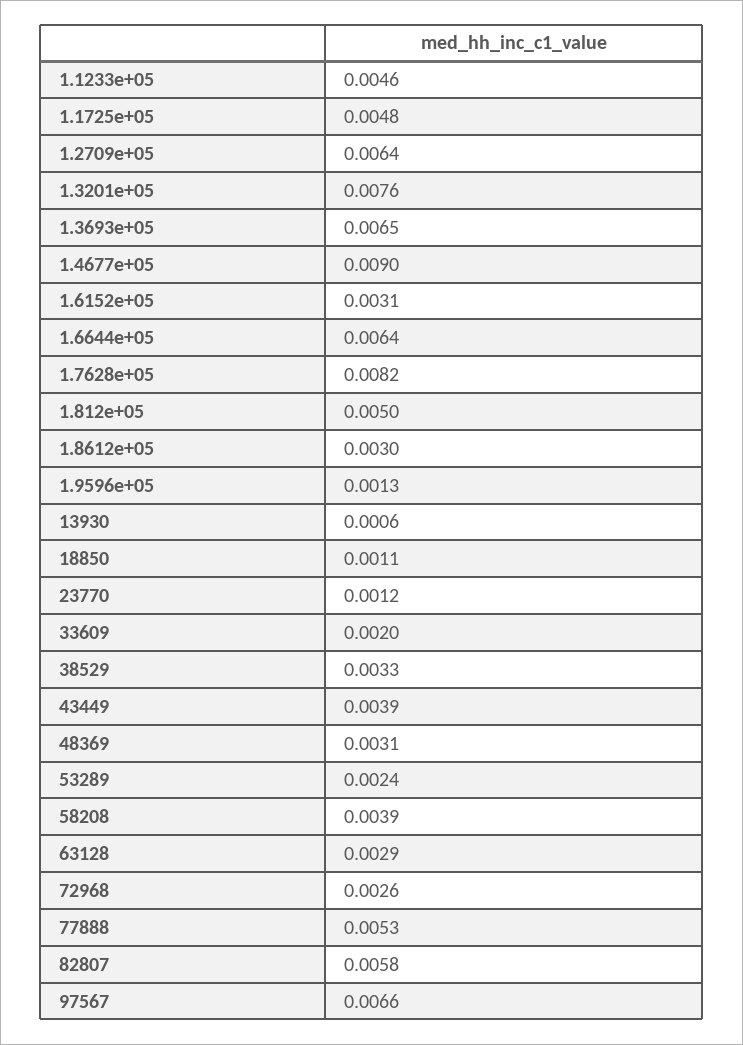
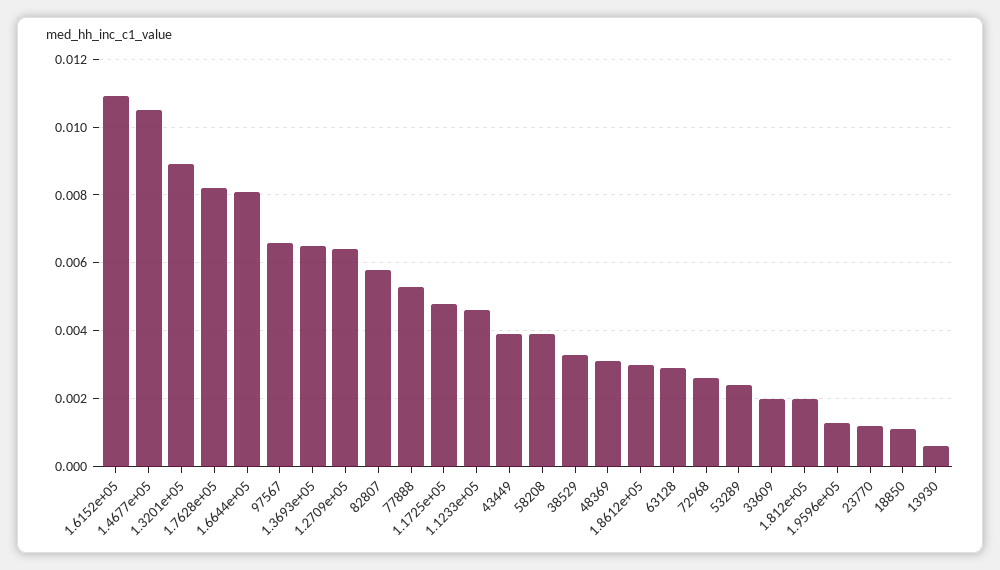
1.3201e+05: 0.0076 -> 0.009
1.4677e+05: 0.009 -> 0.0105
1.6152e+05: 0.0031 -> 0.011
1.6644e+05: 0.0064 -> 0.008
1.812e+05: 0.005 -> 0.002

